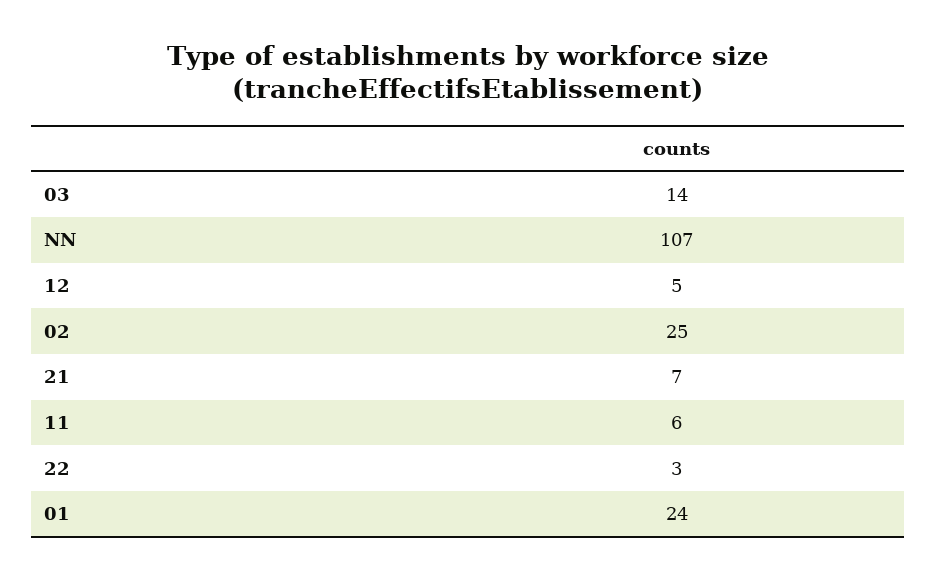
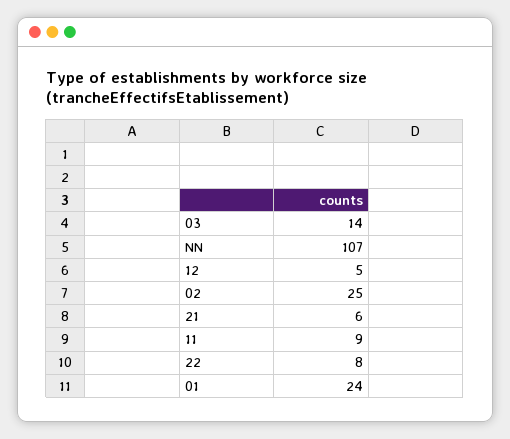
21: 7 -> 6
11: 6 -> 9
22: 3 -> 8

